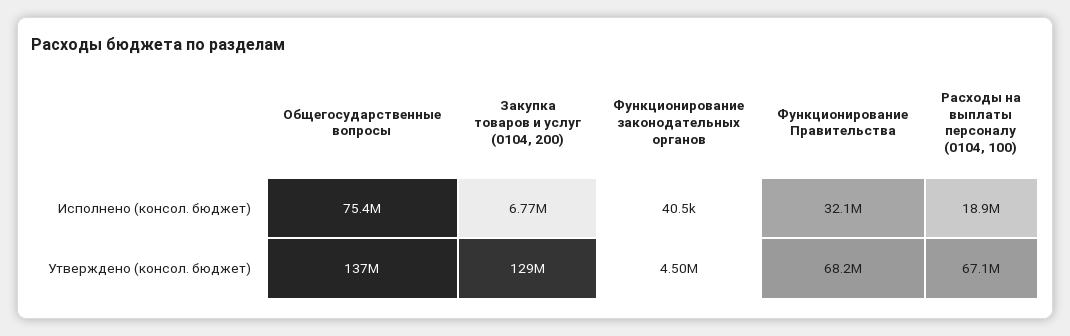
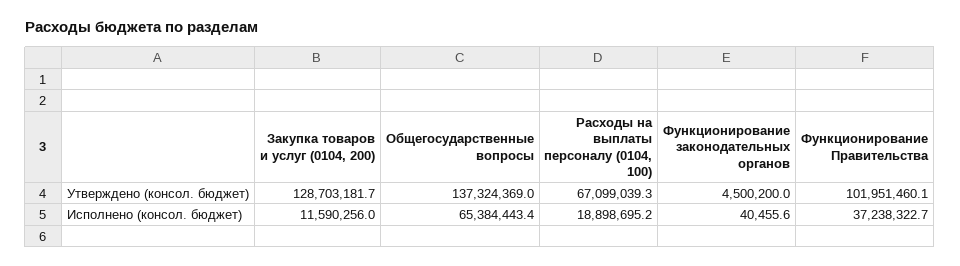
Общегосударственные вопросы, Исполнено (консол. бюджет): 75400000 -> 65384443.4
Закупка товаров и услуг (0104, 200), Исполнено (консол. бюджет): 6770000 -> 11590256
Функционирование Правительства, Исполнено (консол. бюджет): 32100000 -> 37238322.7
Функционирование Правительства, Утверждено (консол. бюджет): 68200000 -> 101951460.1

